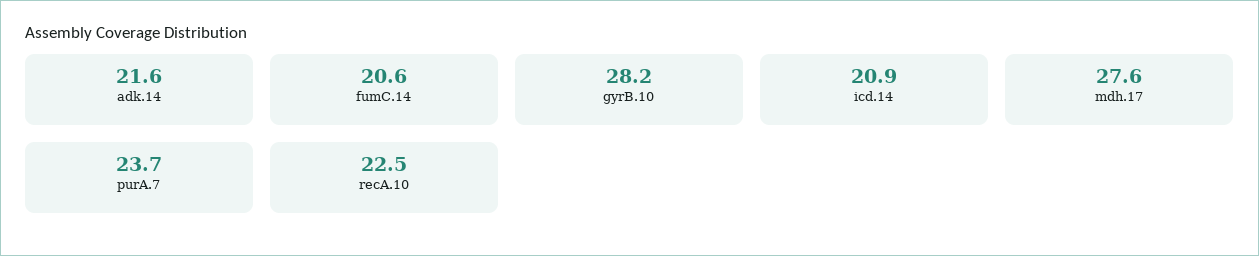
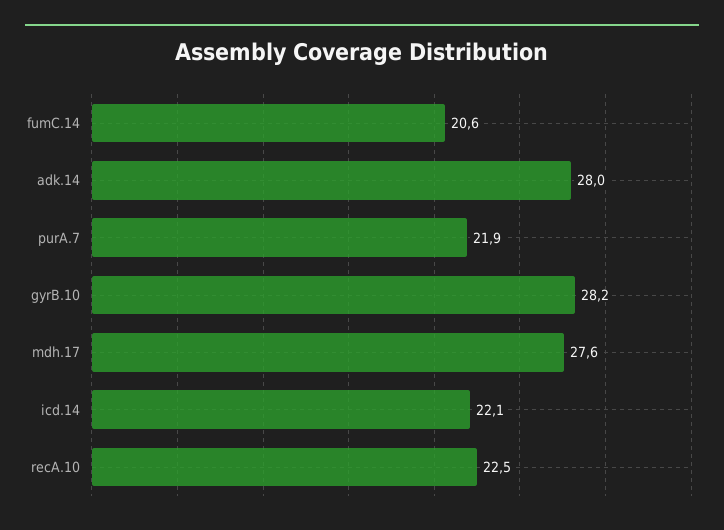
adk.14: 21.6 -> 28
icd.14: 20.9 -> 22.1
purA.7: 23.7 -> 21.9

